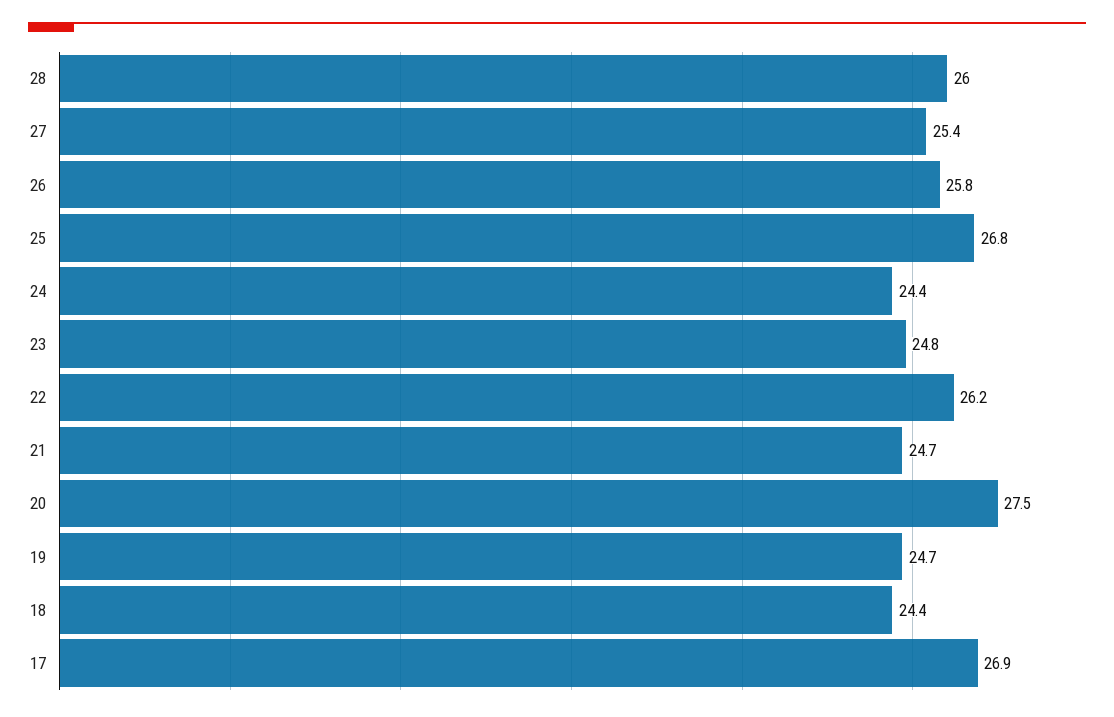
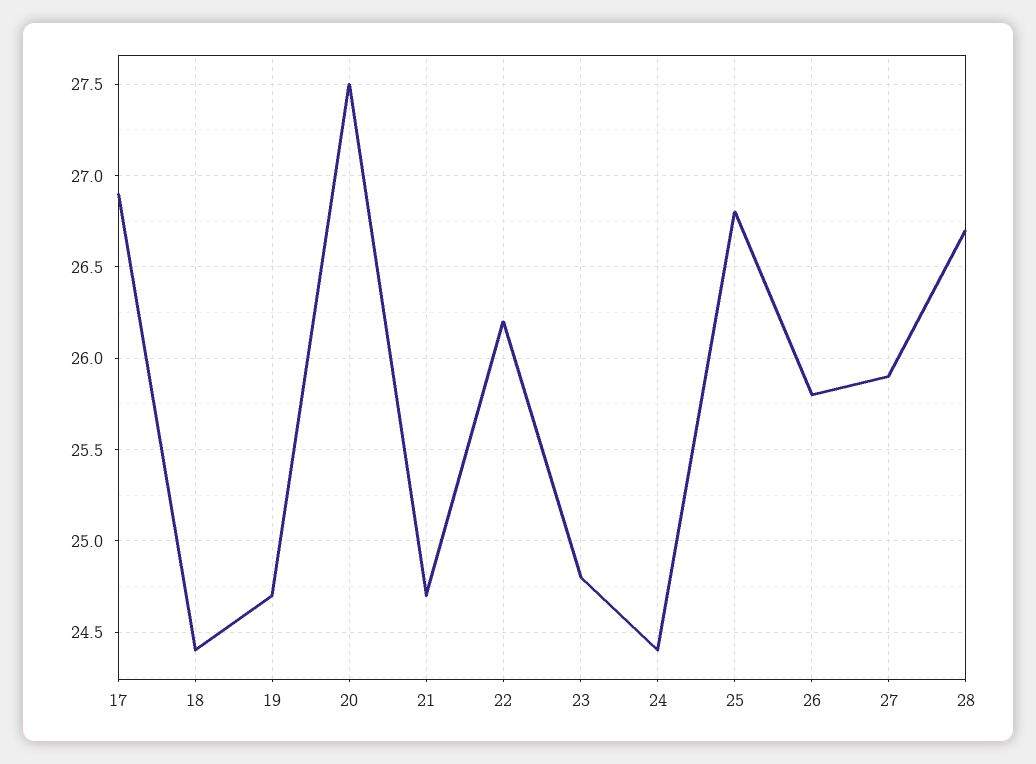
28: 26 -> 26.7
27: 25.4 -> 25.9

